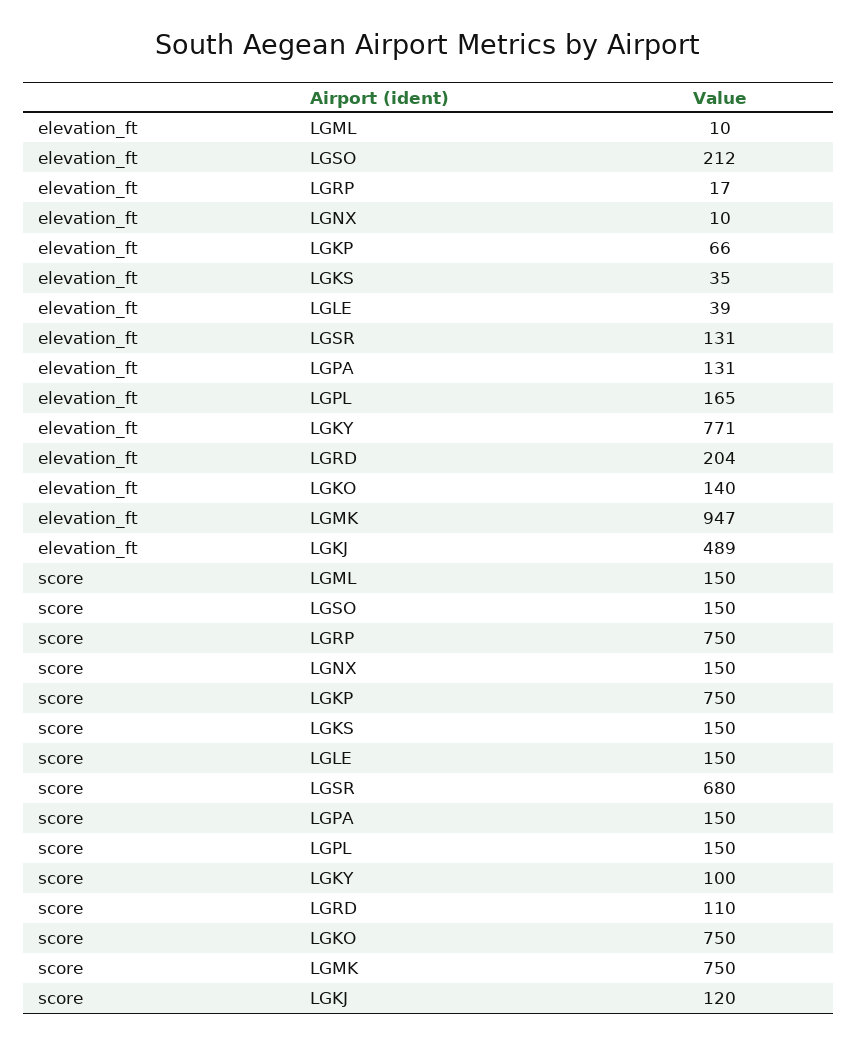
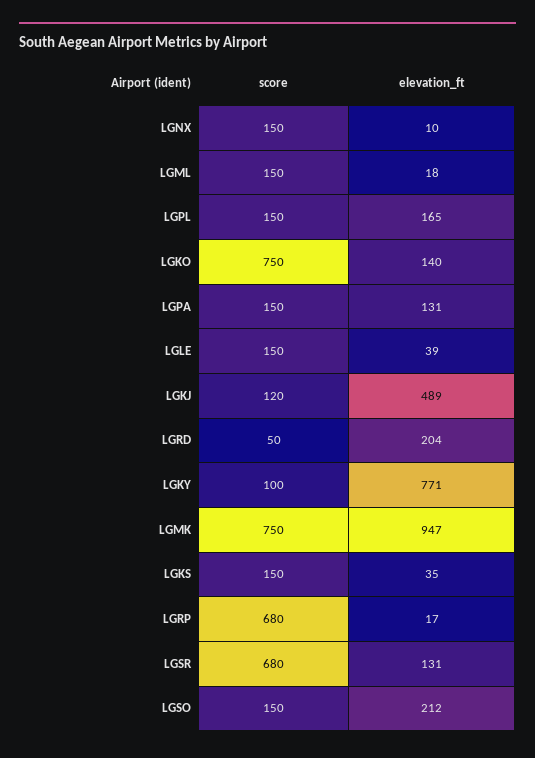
elevation_ft, LGML: 10 -> 18
elevation_ft, LGKP: 66 -> none
score, LGRP: 750 -> 680
score, LGKP: 750 -> none
score, LGRD: 110 -> 50

